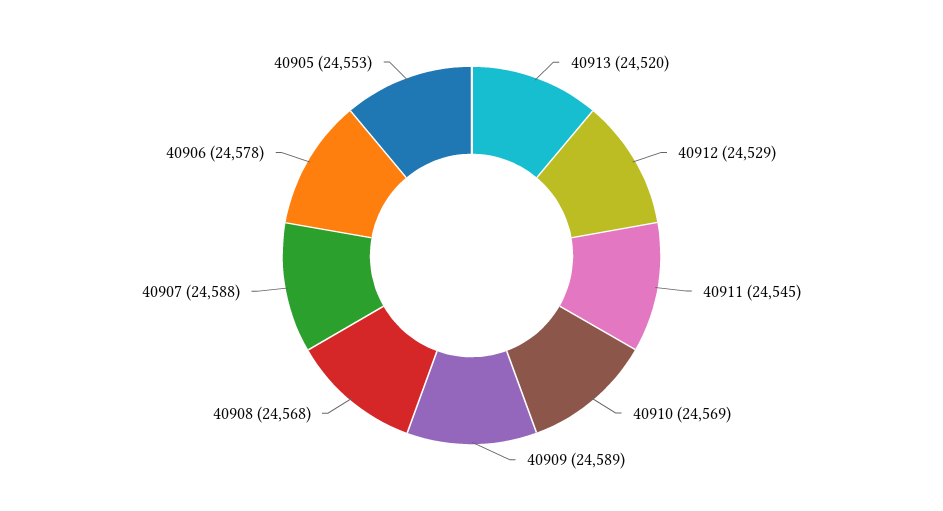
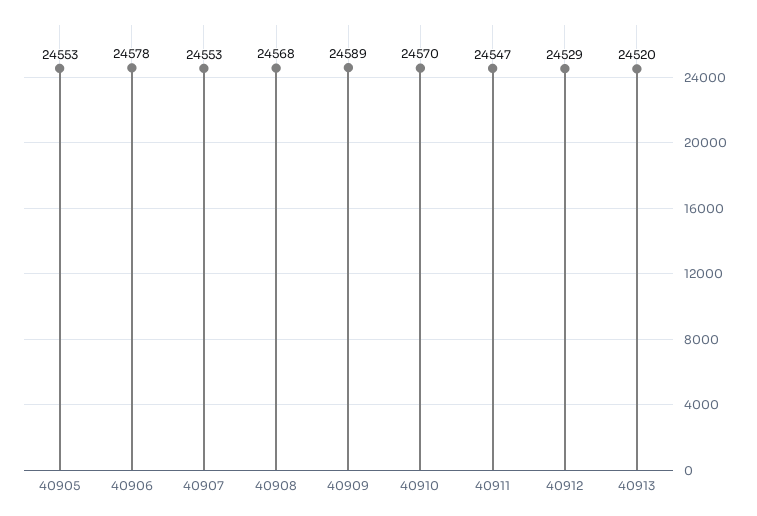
40911: 24545 -> 24547
40910: 24569 -> 24570
40907: 24588 -> 24553

